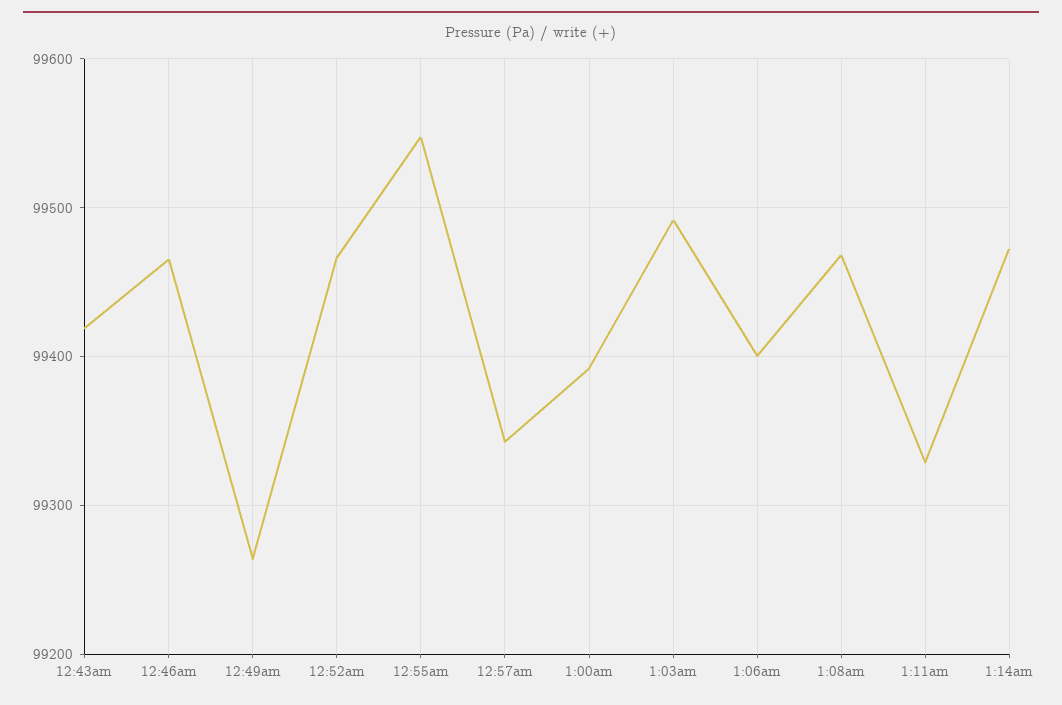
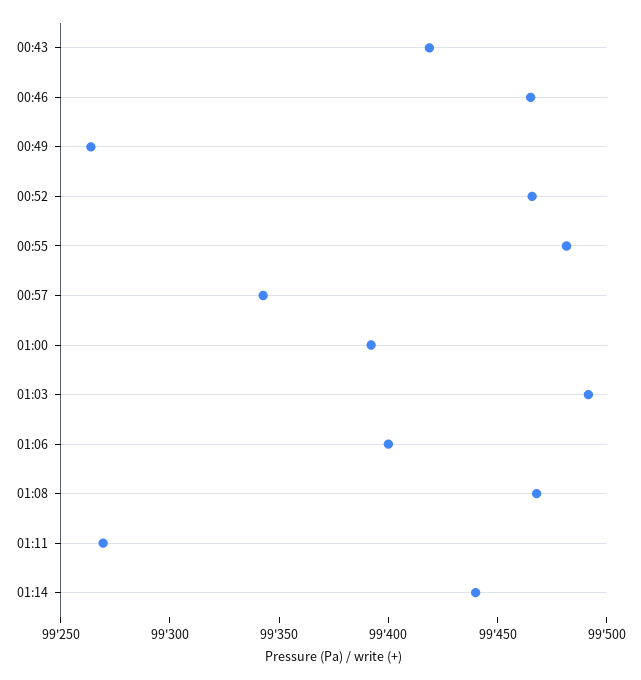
12:55am: 99550 -> 99480
1:11am: 99330 -> 99270
1:14am: 99470 -> 99440

